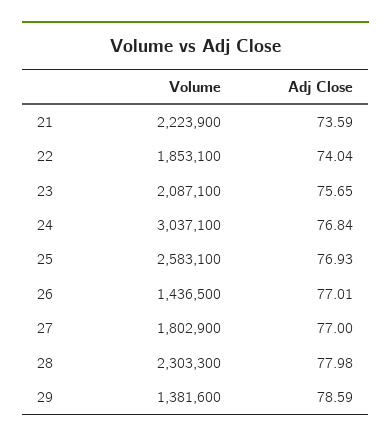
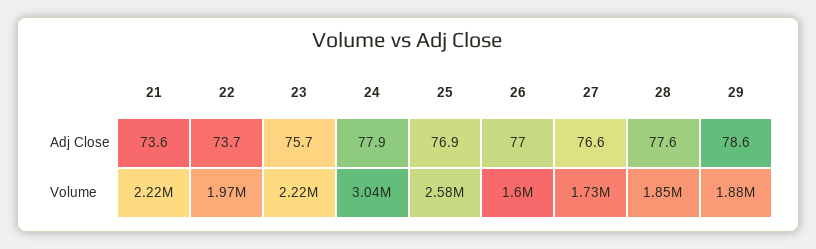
Volume, 22: 1853100 -> 1970000
Adj Close, 22: 74.04 -> 73.7
Volume, 23: 2087100 -> 2220000
Adj Close, 24: 76.84 -> 77.9
Volume, 26: 1436500 -> 1600000
Volume, 27: 1802900 -> 1730000
Adj Close, 27: 77 -> 76.6
Volume, 28: 2303300 -> 1850000
Adj Close, 28: 77.98 -> 77.6
Volume, 29: 1381600 -> 1880000

